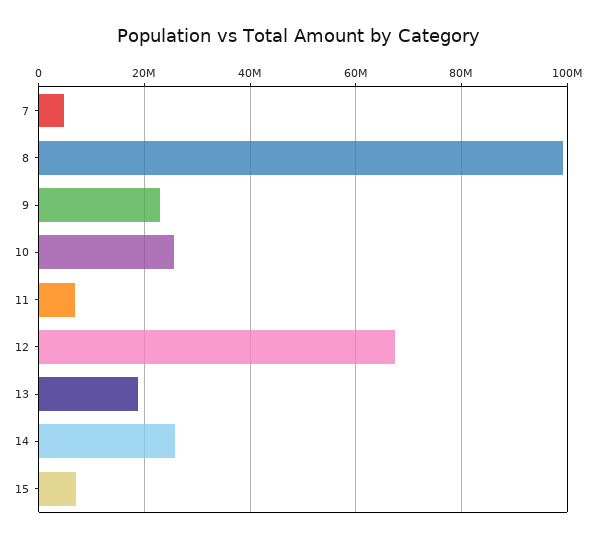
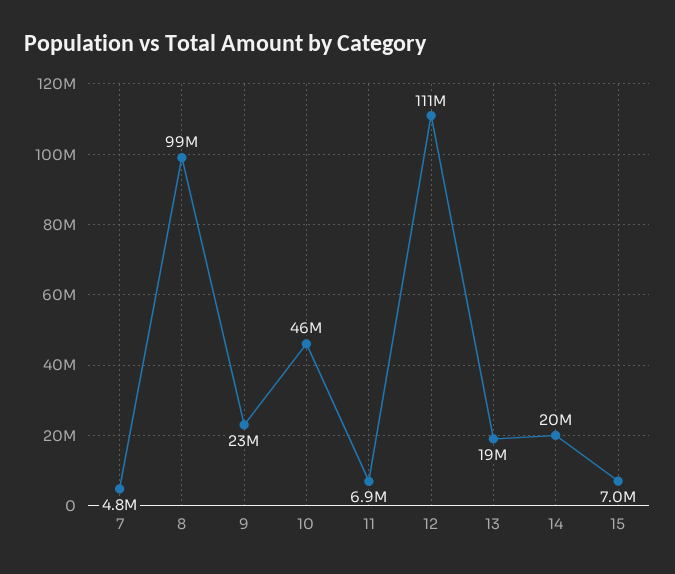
10: 26000000 -> 46000000
12: 68000000 -> 111000000
14: 26000000 -> 20000000

